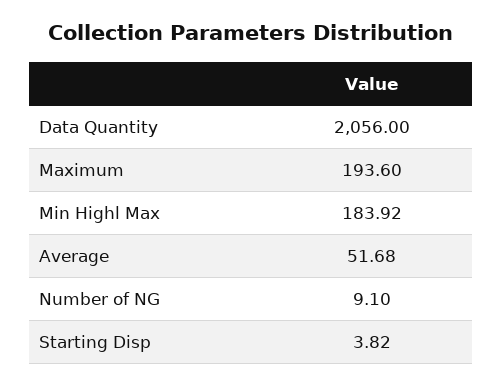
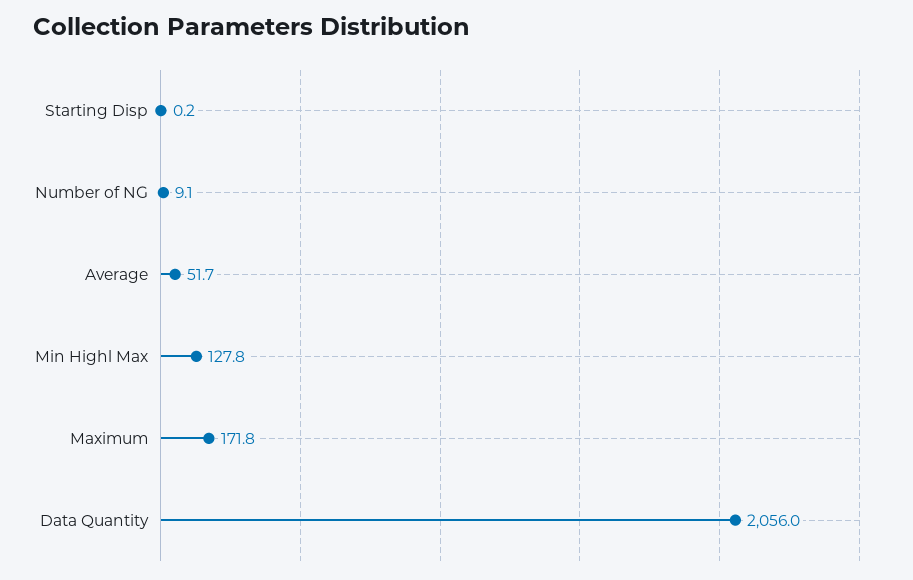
Maximum: 193.6 -> 171.8
Min Highl Max: 183.92 -> 127.8
Starting Disp: 3.82 -> 0.2

